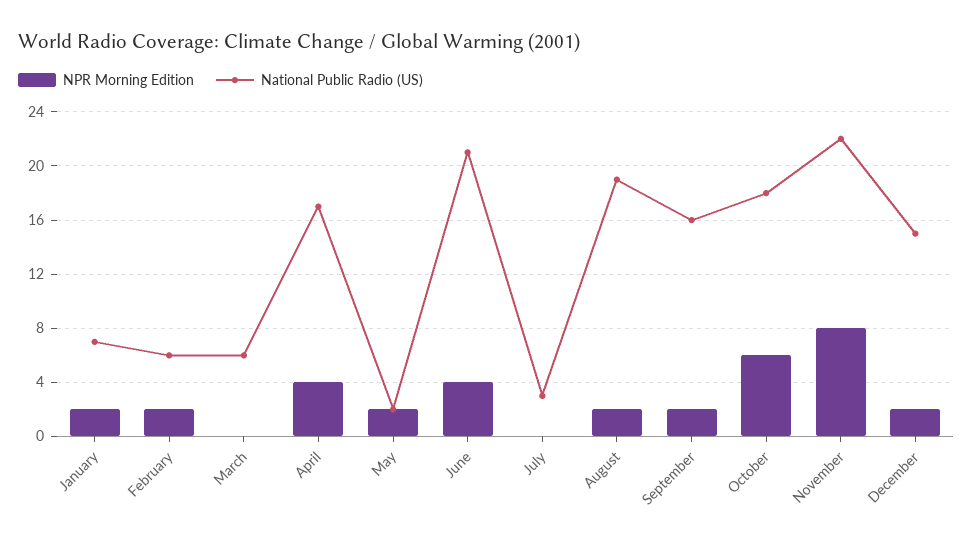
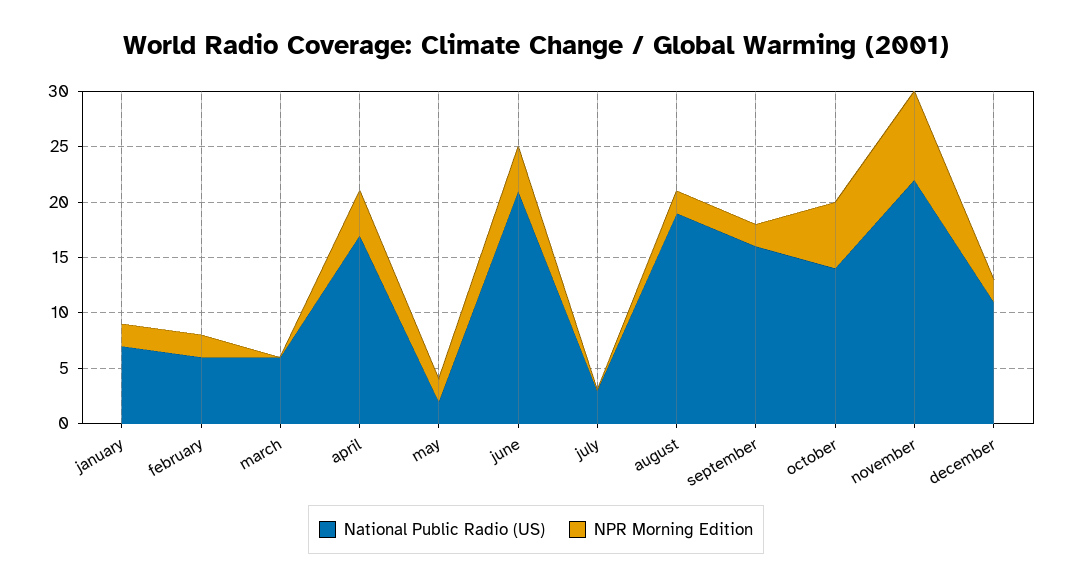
National Public Radio (US), October: 18 -> 14
National Public Radio (US), December: 15 -> 11

